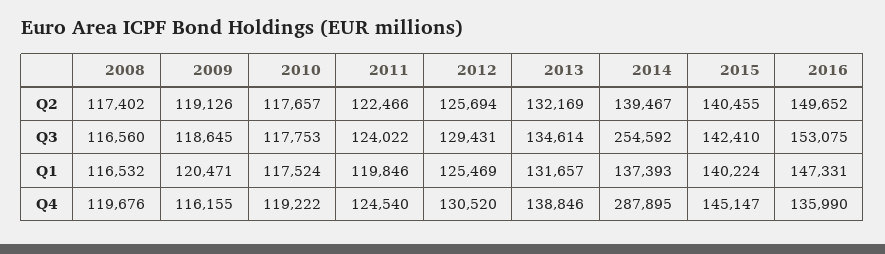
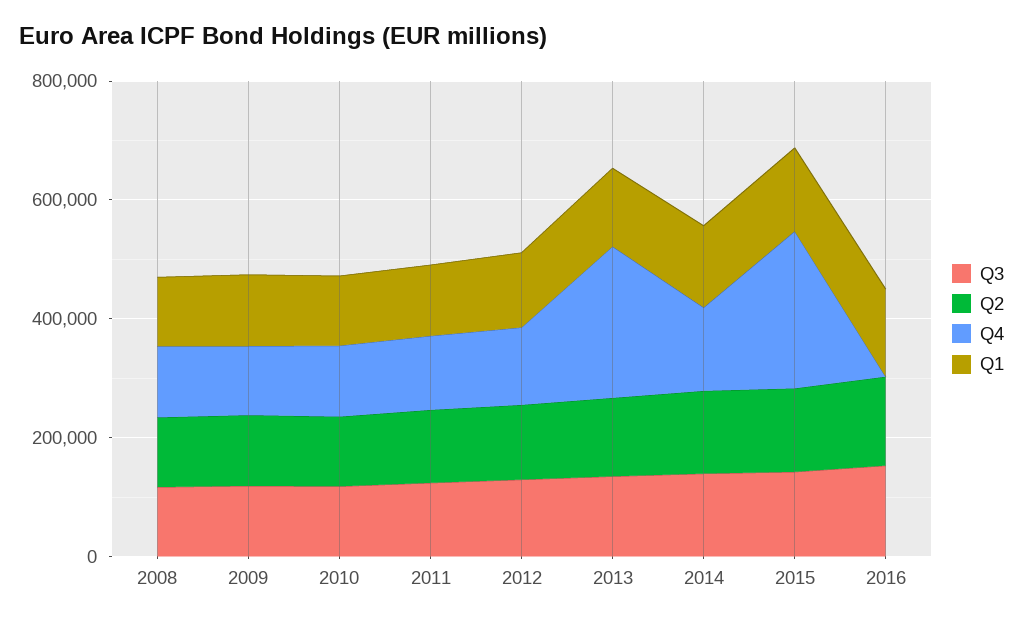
Q3, 2014: 254592 -> 150000
Q4, 2013: 138846 -> 250000
Q4, 2014: 287895 -> 150000
Q4, 2015: 145147 -> 250000
Q4, 2016: 135990 -> 0

